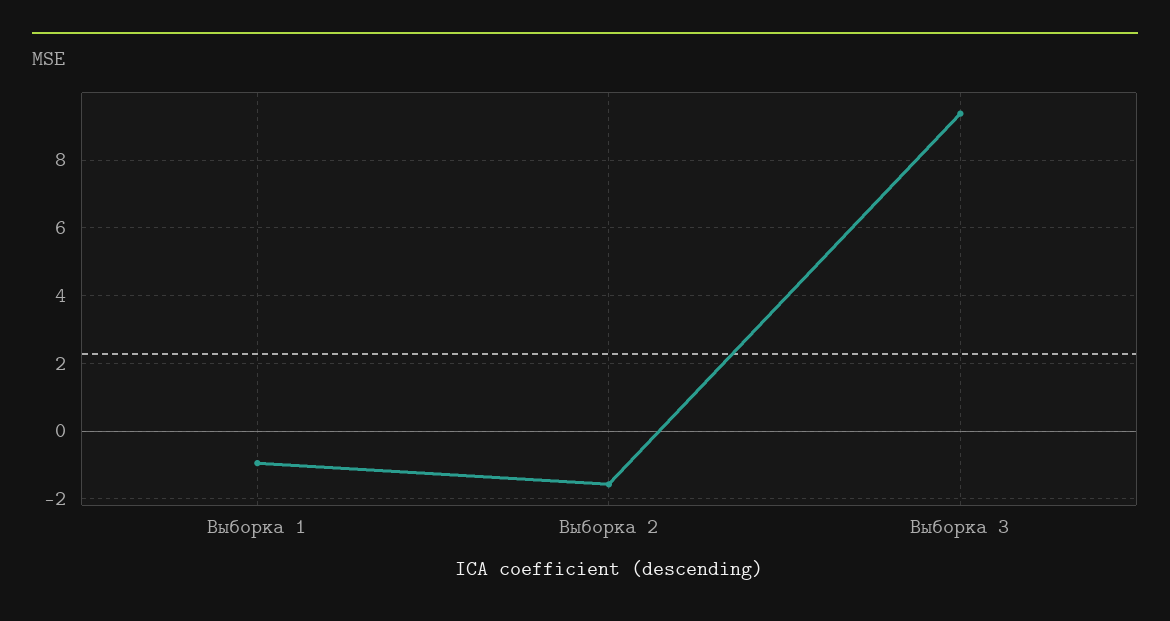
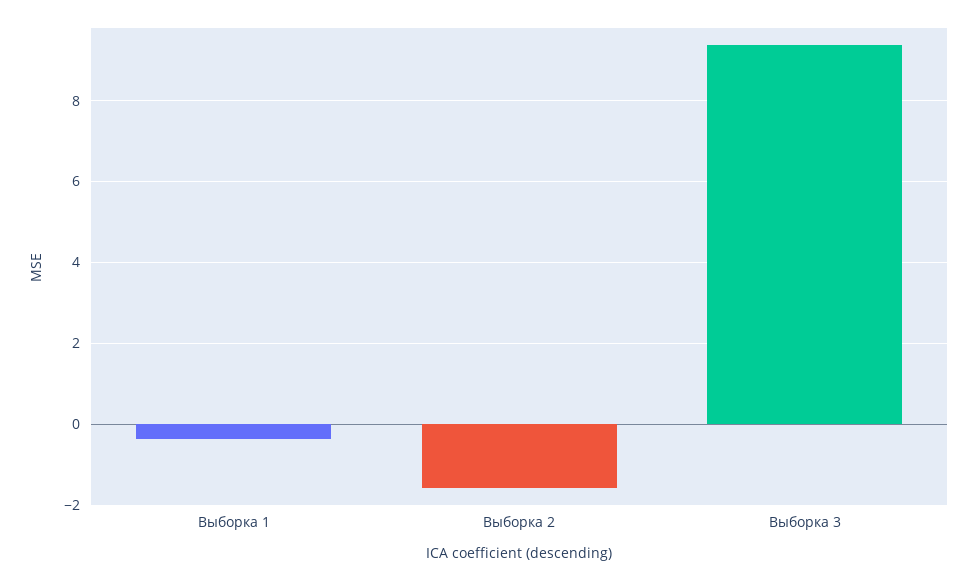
Выборка 1: -1 -> -0.4

